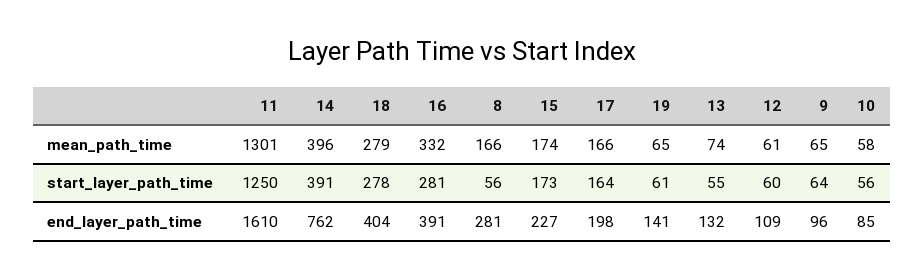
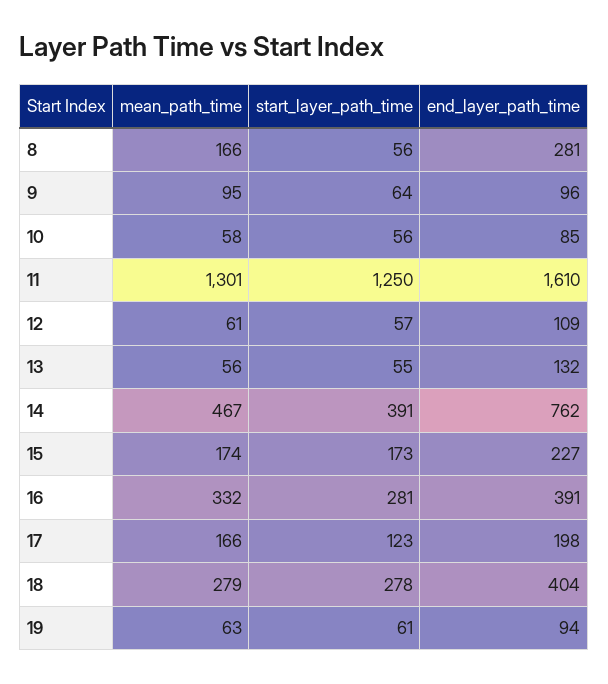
14, mean_path_time: 396 -> 467
19, mean_path_time: 65 -> 63
13, mean_path_time: 74 -> 56
9, mean_path_time: 65 -> 95
17, start_layer_path_time: 164 -> 123
12, start_layer_path_time: 60 -> 57
19, end_layer_path_time: 141 -> 94

